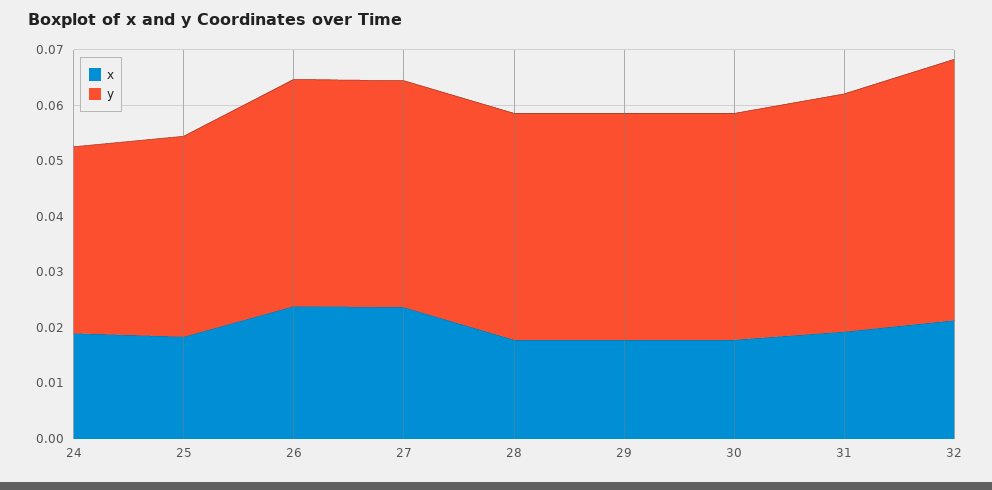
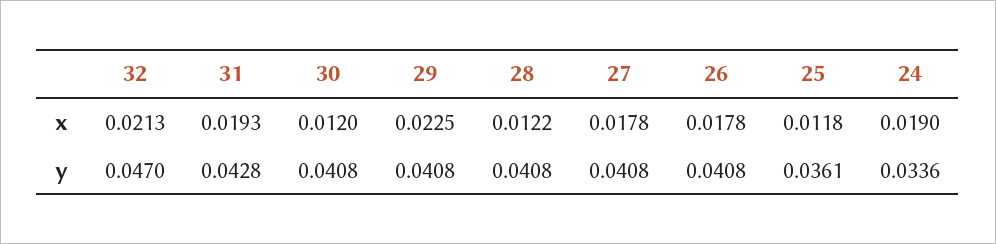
x, 25: 0.018 -> 0.0118
x, 26: 0.024 -> 0.0178
x, 27: 0.024 -> 0.0178
x, 28: 0.018 -> 0.0122
x, 29: 0.018 -> 0.0225
x, 30: 0.018 -> 0.012

